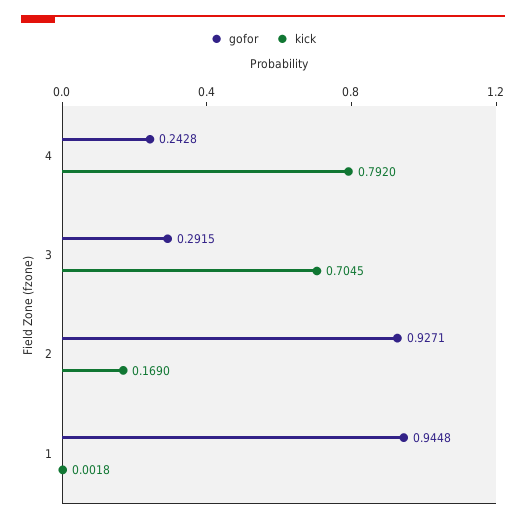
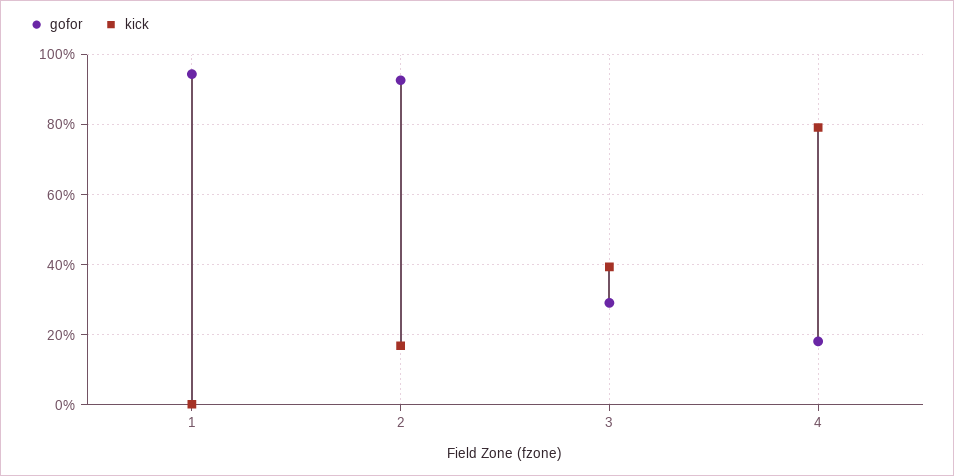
gofor, 4: 0.2428 -> 0.18
kick, 3: 0.7045 -> 0.4

